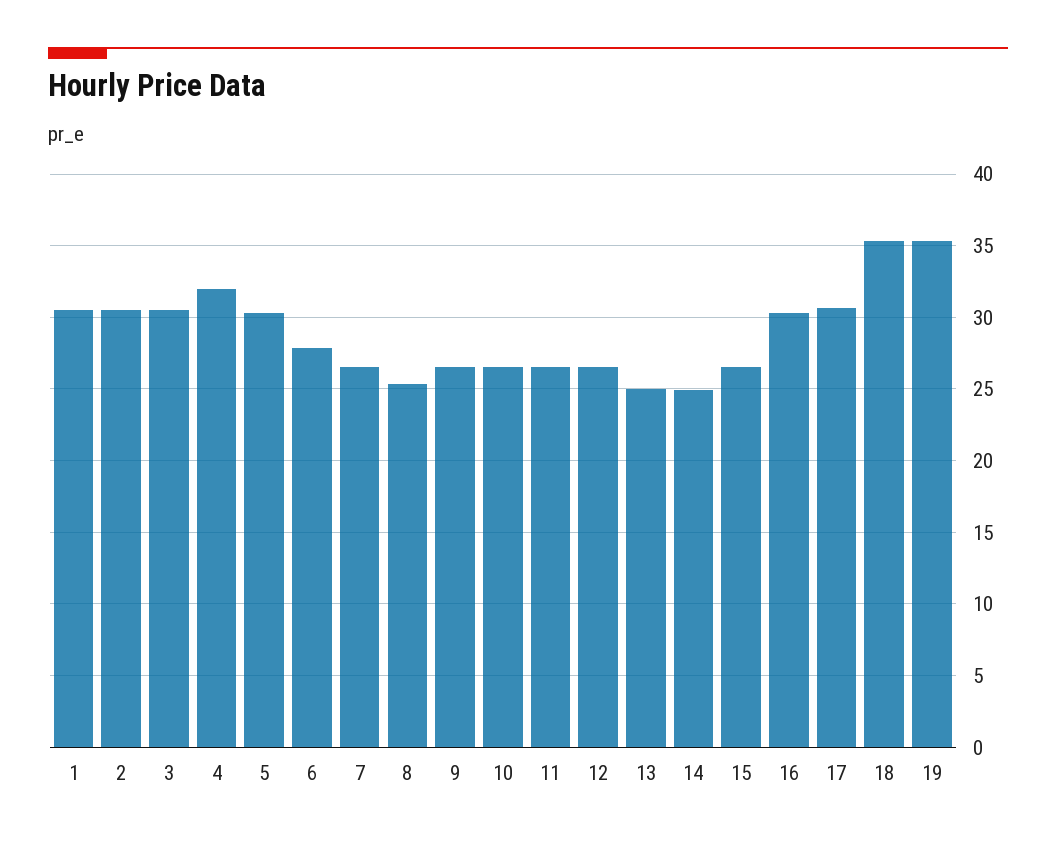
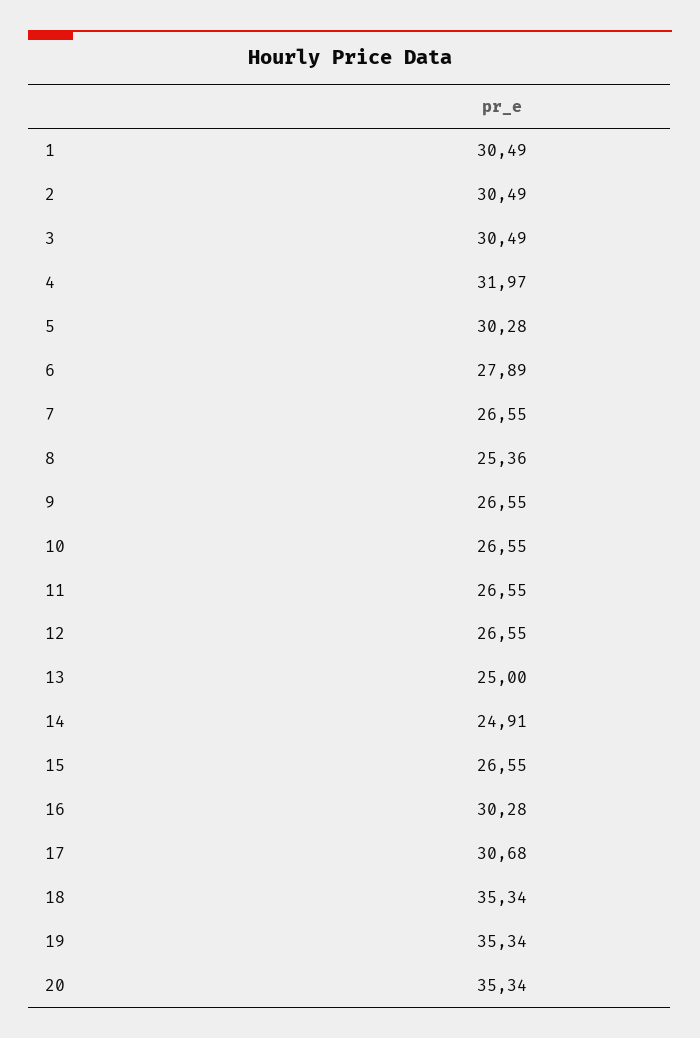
20: none -> 35.34

